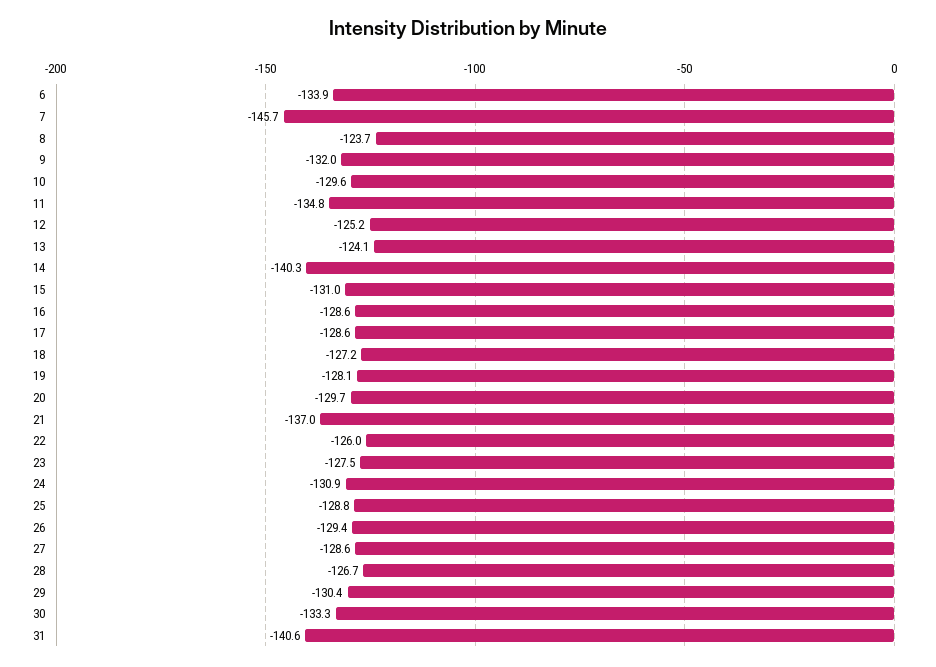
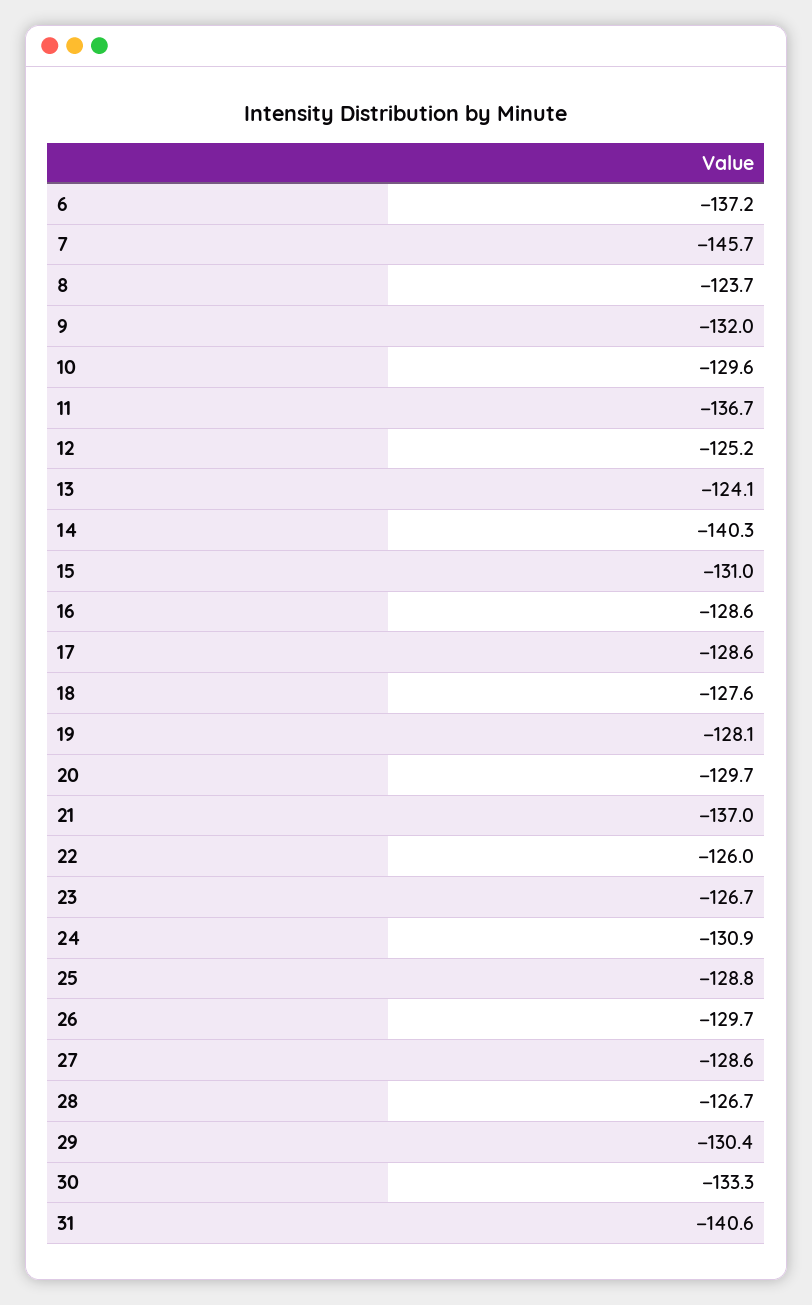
6: -133.9 -> -137.2
11: -134.8 -> -136.7
18: -127.2 -> -127.6
23: -127.5 -> -126.7
26: -129.4 -> -129.7

